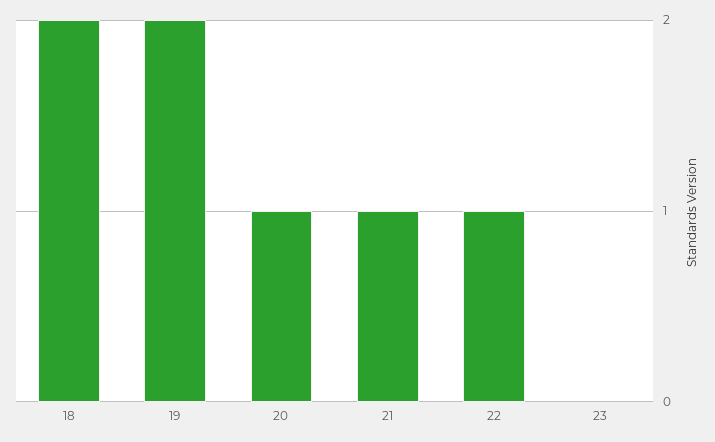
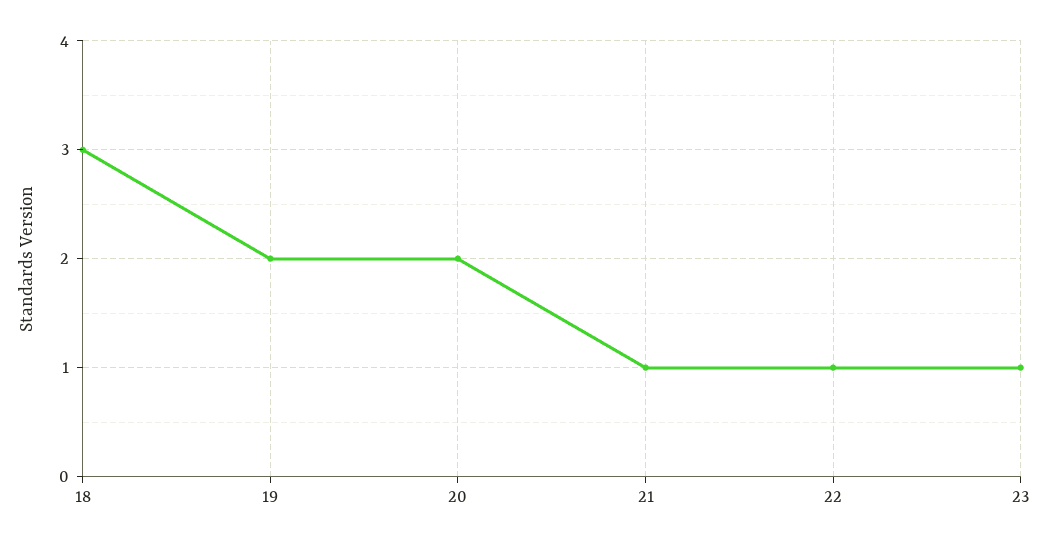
18: 2 -> 3
20: 1 -> 2
23: 0 -> 1

